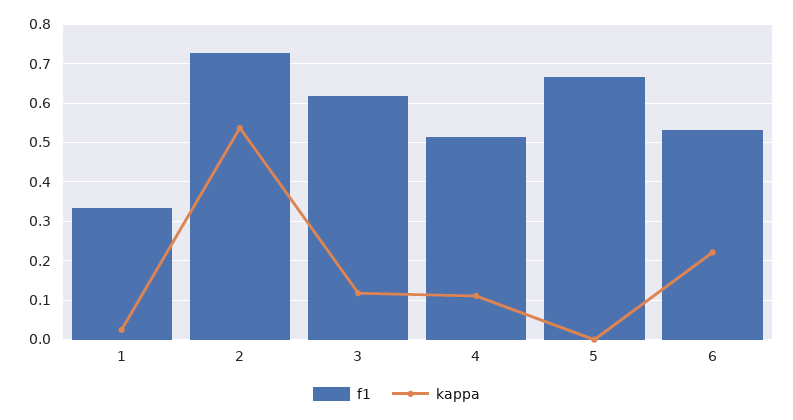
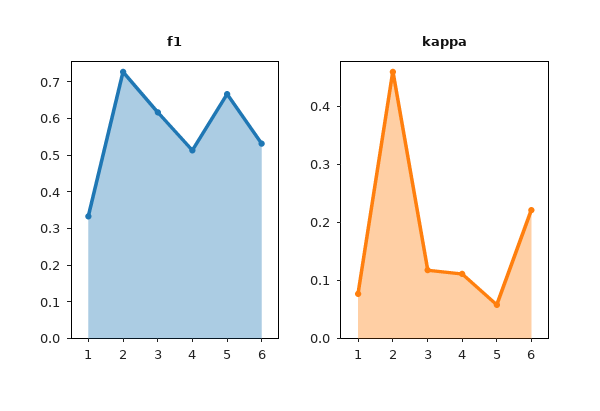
kappa, 1: 0.02 -> 0.08
kappa, 2: 0.54 -> 0.46
kappa, 5: 0 -> 0.06

